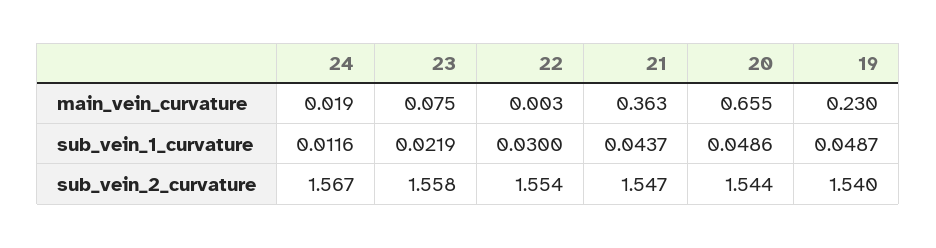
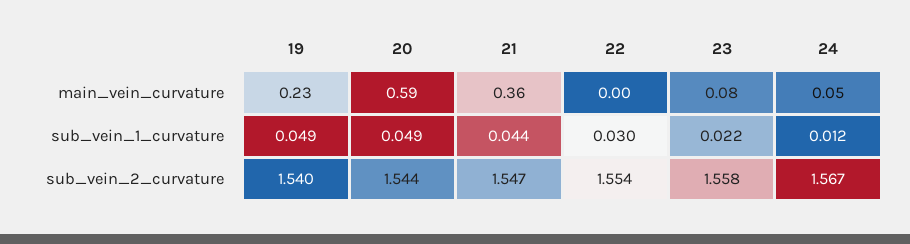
24, main_vein_curvature: 0.019 -> 0.05
20, main_vein_curvature: 0.655 -> 0.59

